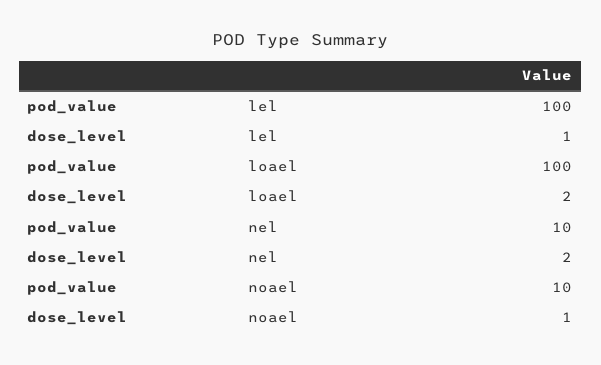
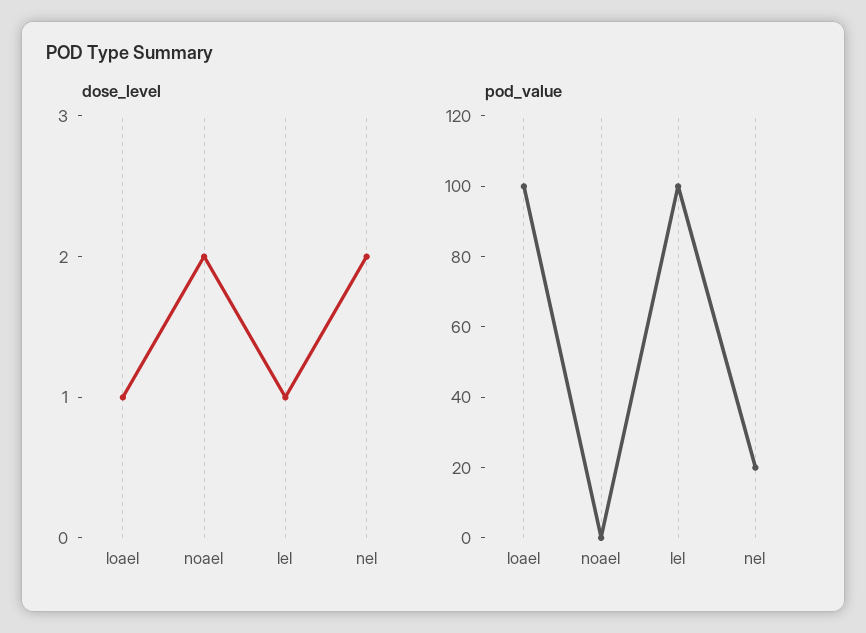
dose_level, loael: 2 -> 1
pod_value, nel: 10 -> 20
pod_value, noael: 10 -> 0
dose_level, noael: 1 -> 2

